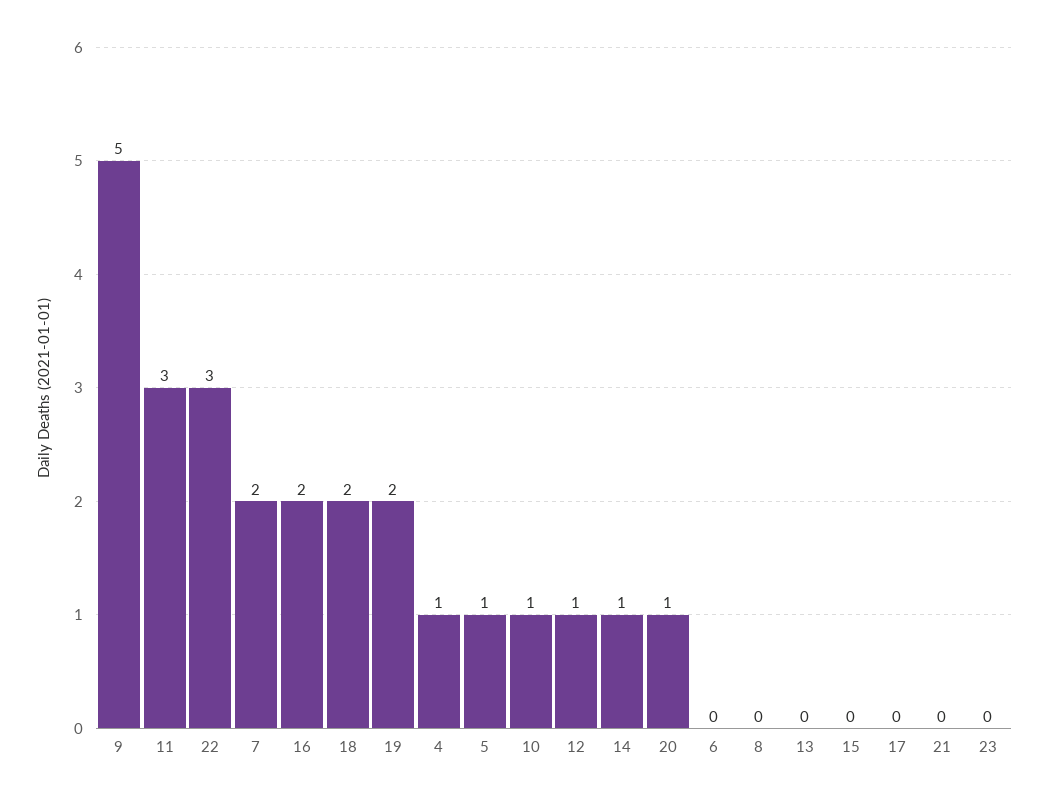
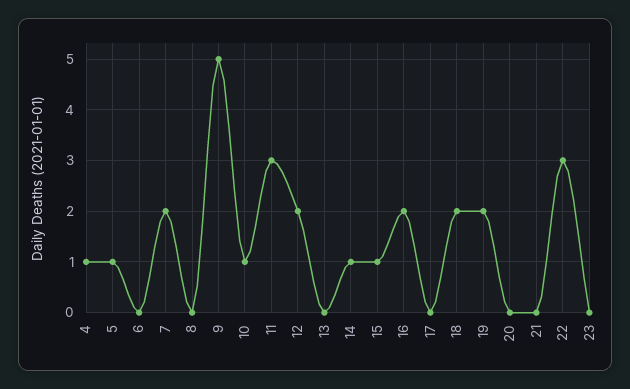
12: 1 -> 2
20: 1 -> 0
15: 0 -> 1

